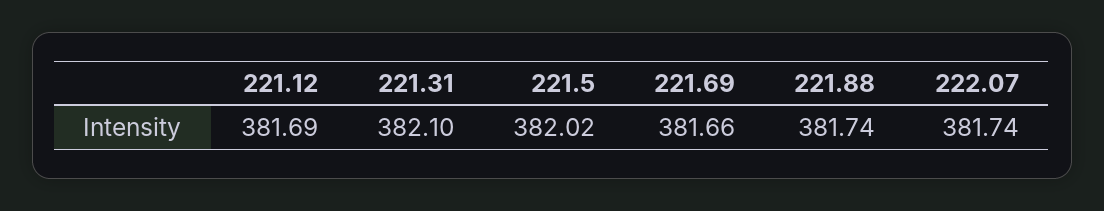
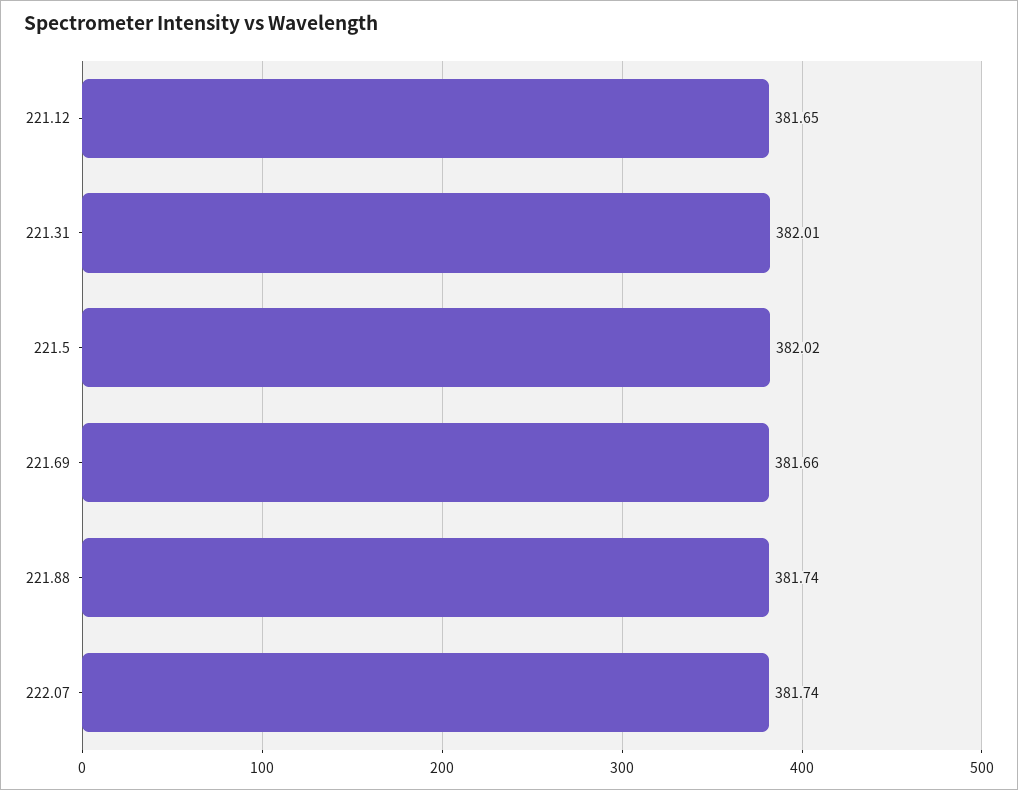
221.12: 381.69 -> 381.65
221.31: 382.1 -> 382.01

